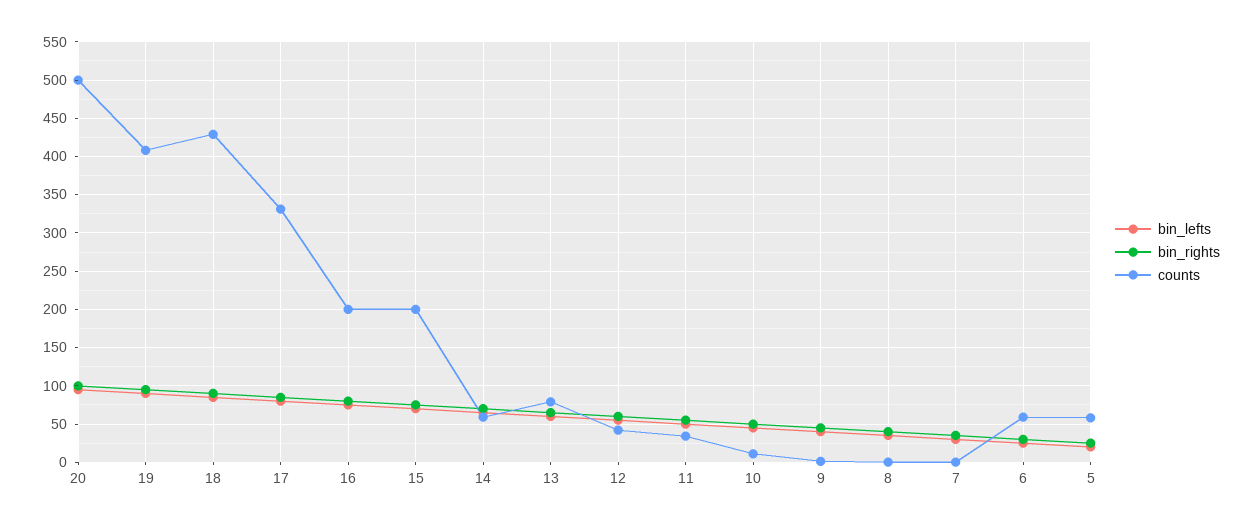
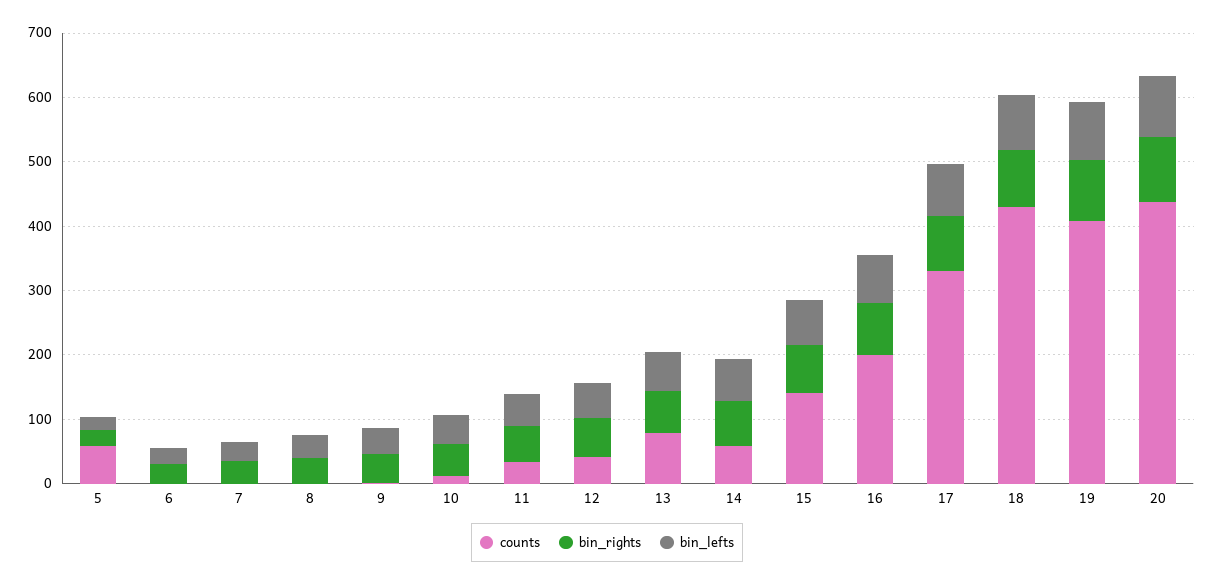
counts, 20: 500 -> 440
counts, 15: 200 -> 140
counts, 6: 60 -> 0

